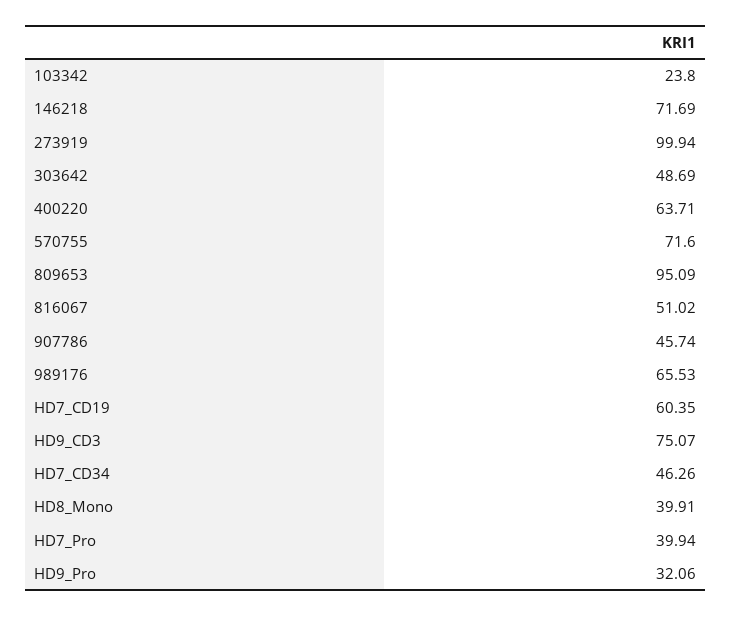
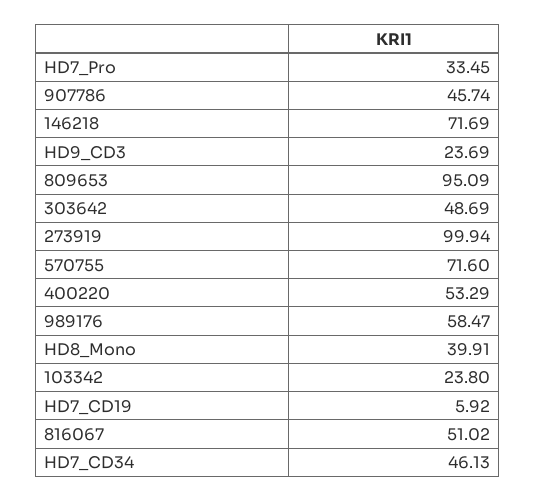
400220: 63.71 -> 53.29
989176: 65.53 -> 58.47
HD7_CD19: 60.35 -> 5.92
HD9_CD3: 75.07 -> 23.69
HD7_CD34: 46.26 -> 46.13
HD7_Pro: 39.94 -> 33.45
HD9_Pro: 32.06 -> none

